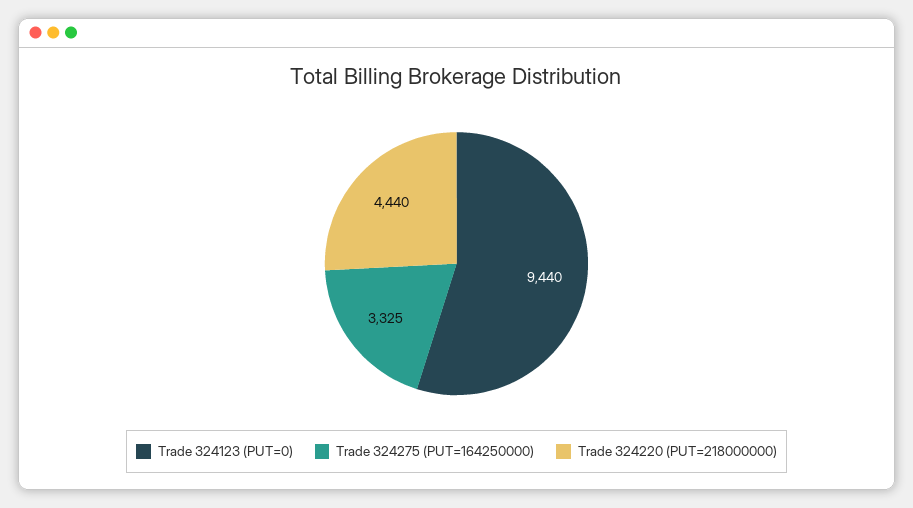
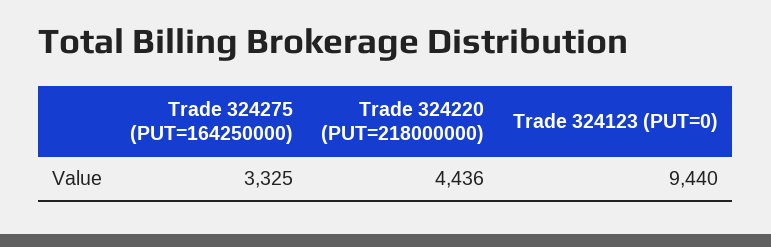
Trade 324220 (PUT=218000000): 4440 -> 4436

